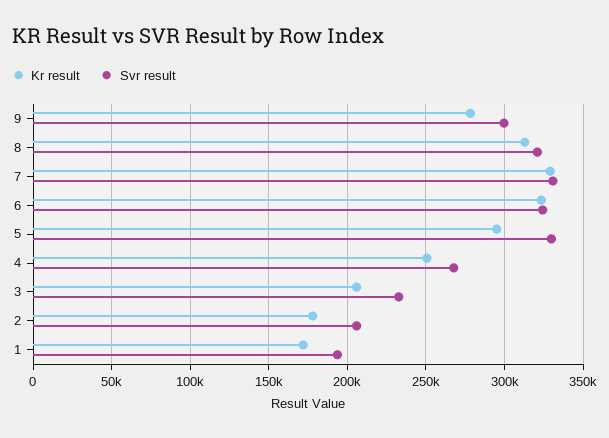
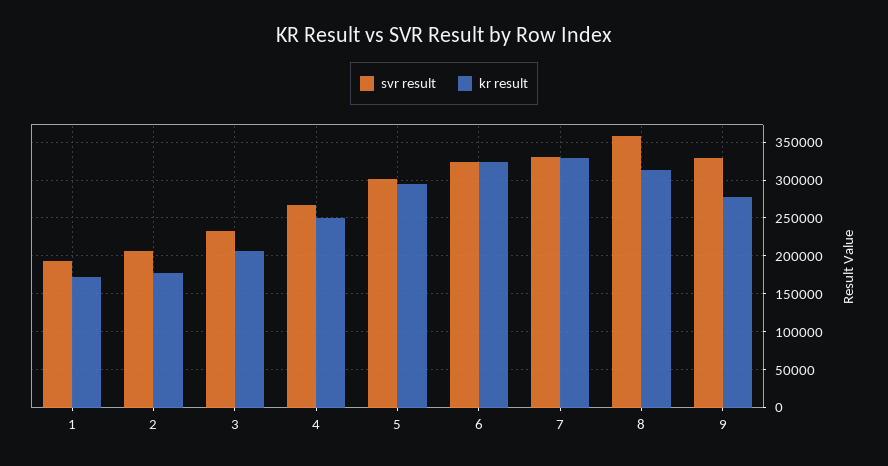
Svr result, 9: 300000 -> 330000
Svr result, 8: 320000 -> 360000
Svr result, 5: 330000 -> 300000

